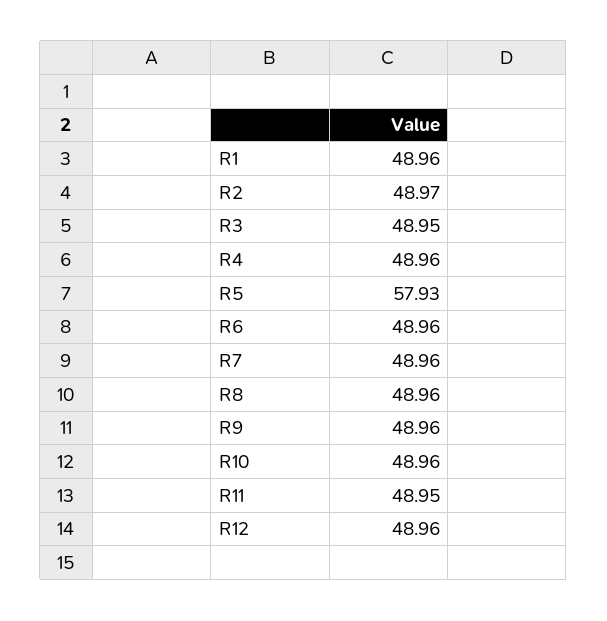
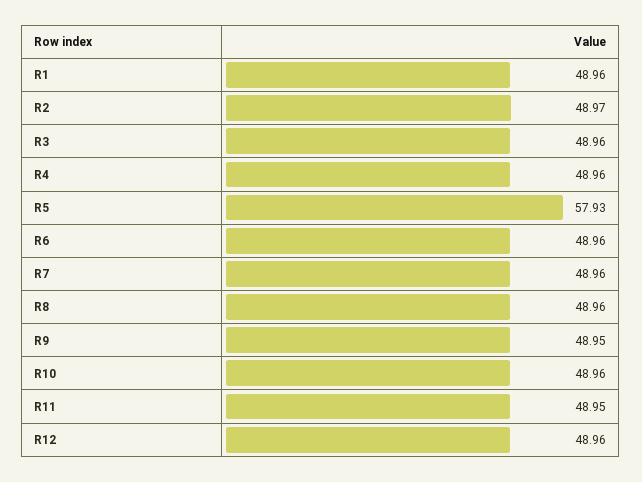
R3: 48.95 -> 48.96
R9: 48.96 -> 48.95

